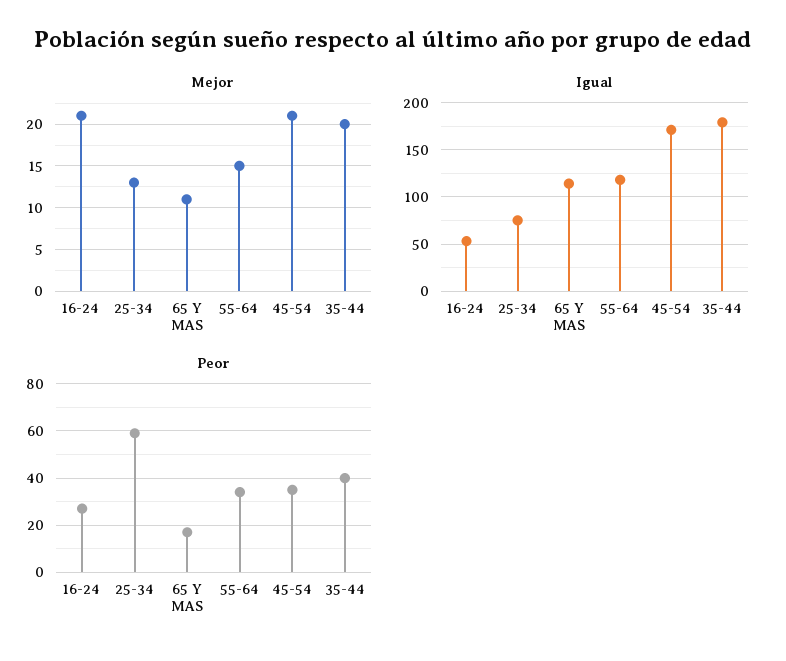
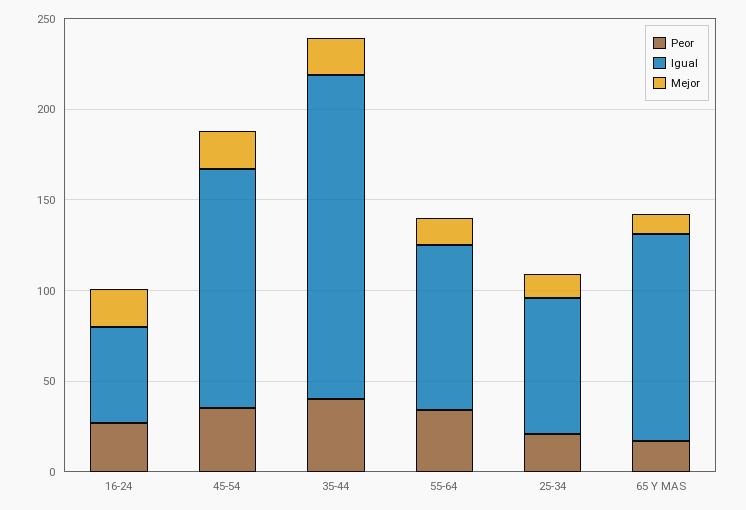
Igual, 55-64: 120 -> 90
Igual, 45-54: 170 -> 130
Peor, 25-34: 60 -> 20

